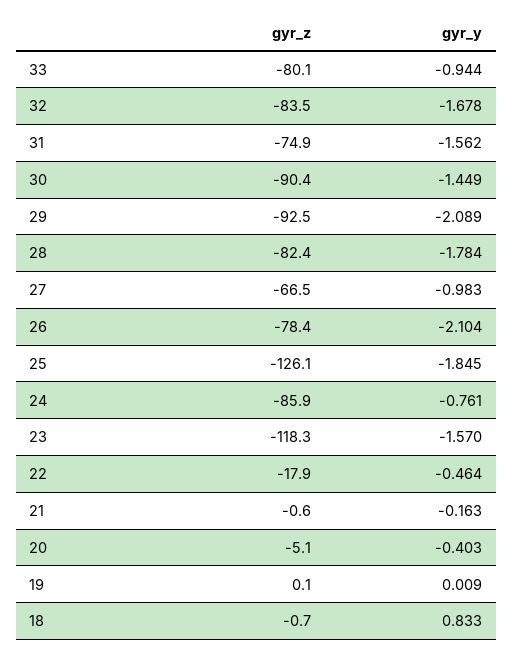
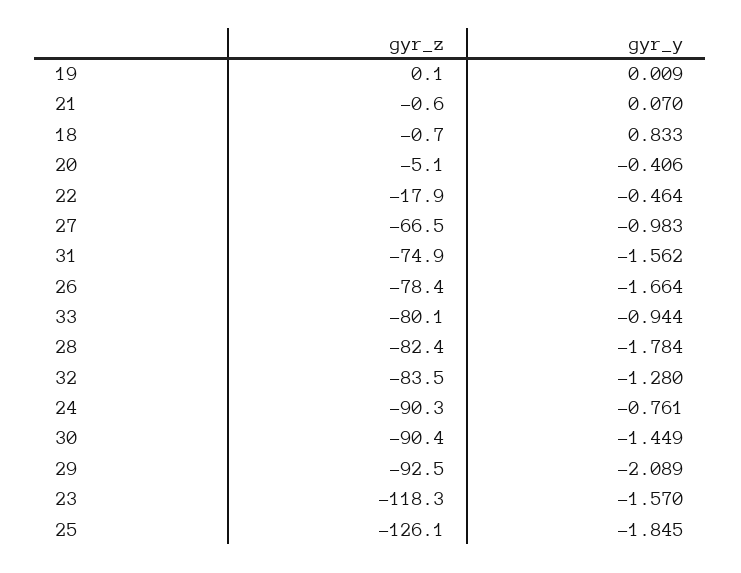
gyr_y, 32: -1.678 -> -1.28
gyr_y, 26: -2.104 -> -1.664
gyr_z, 24: -85.9 -> -90.3
gyr_y, 21: -0.163 -> 0.07
gyr_y, 20: -0.403 -> -0.406

